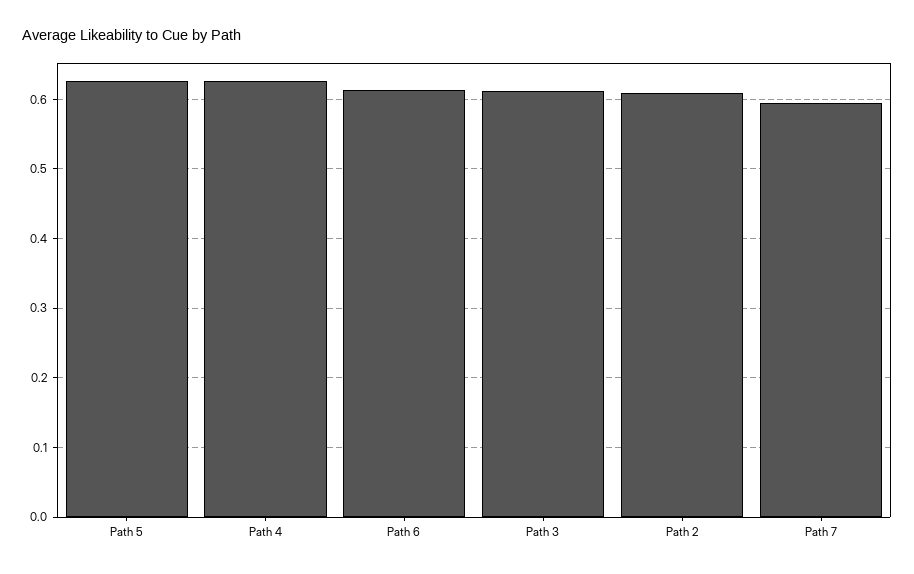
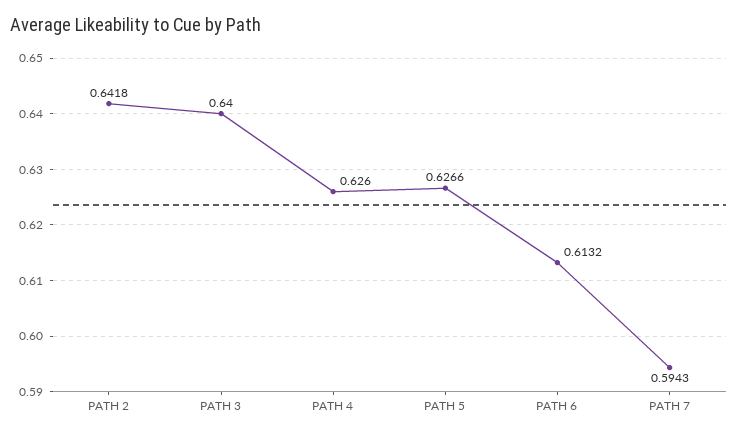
Path 3: 0.61 -> 0.64
Path 2: 0.61 -> 0.6418

